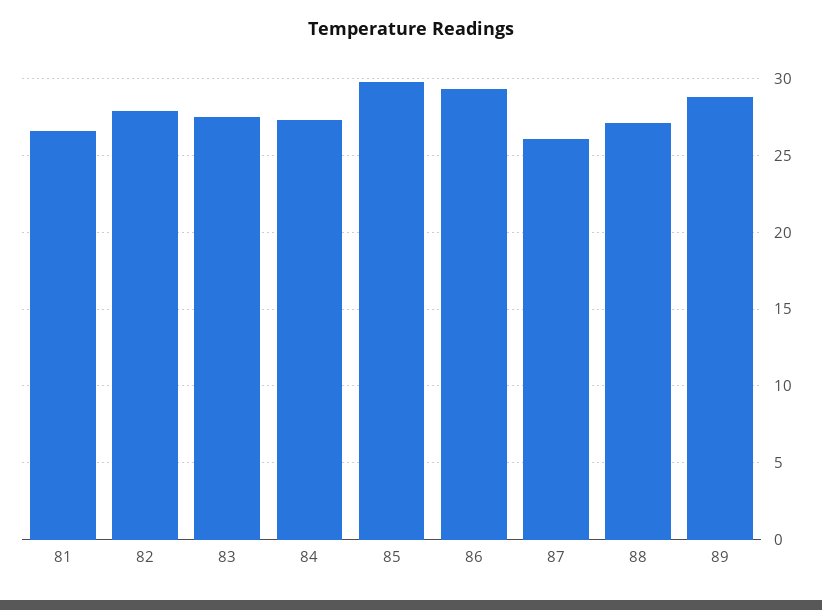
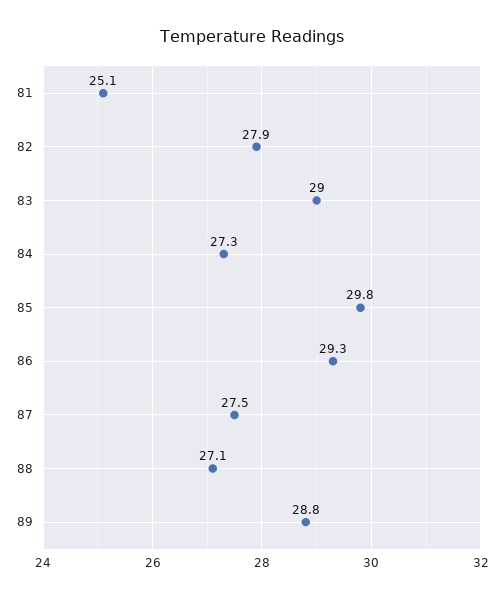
81: 26.5 -> 25.1
83: 27.5 -> 29
87: 26 -> 27.5

